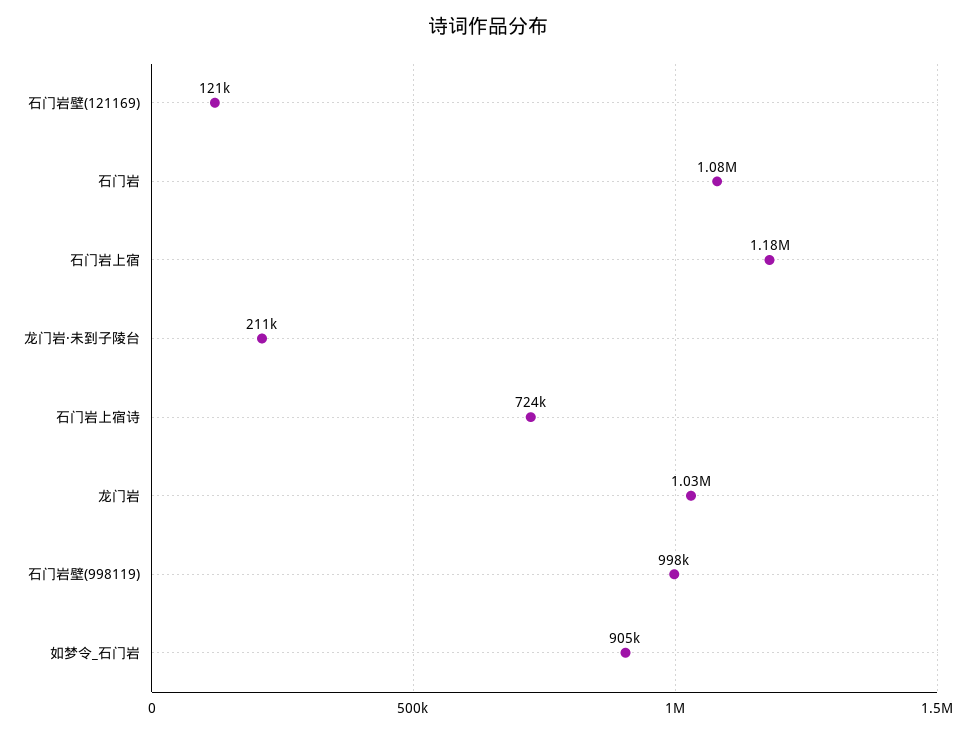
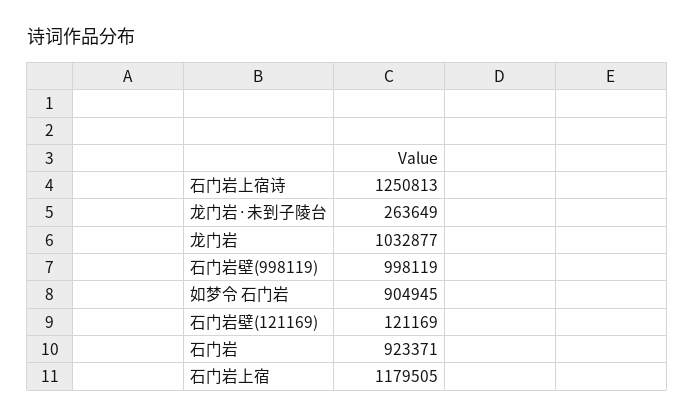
石门岩: 1080000 -> 923371
龙门岩·未到子陵台: 211000 -> 263649
石门岩上宿诗: 724000 -> 1250813

